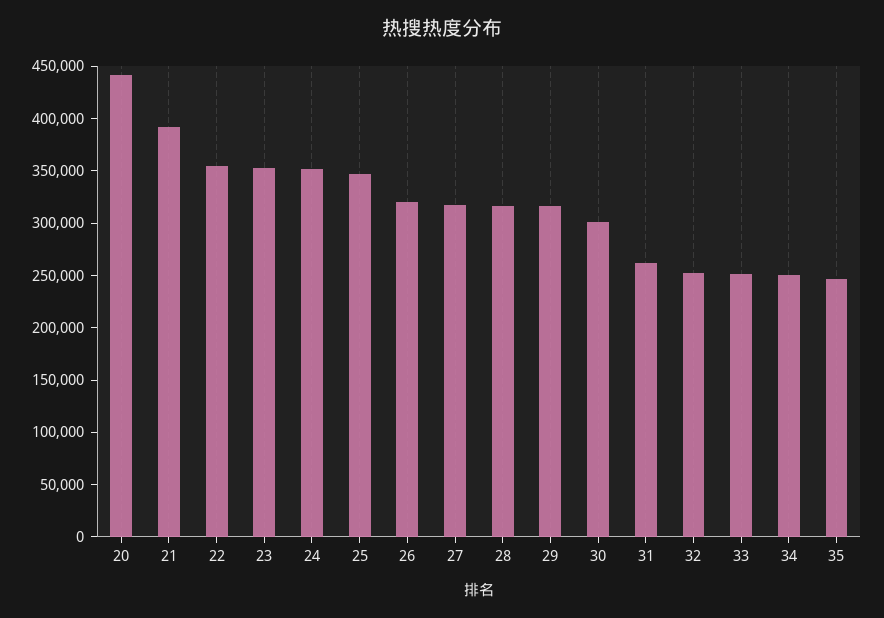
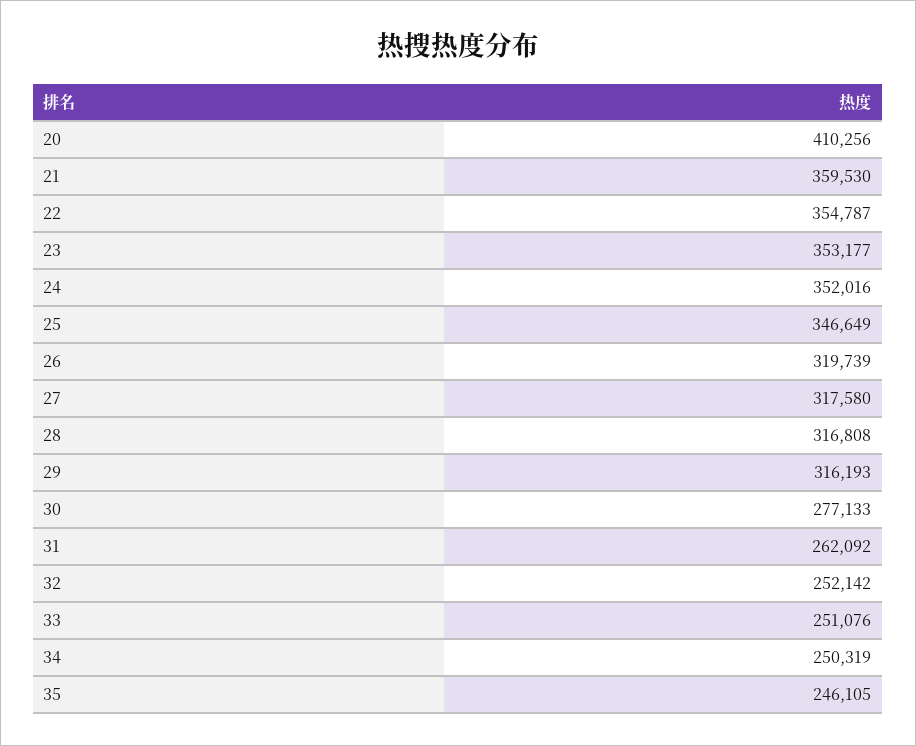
20: 440000 -> 410256
21: 390000 -> 359530
30: 300000 -> 277133

